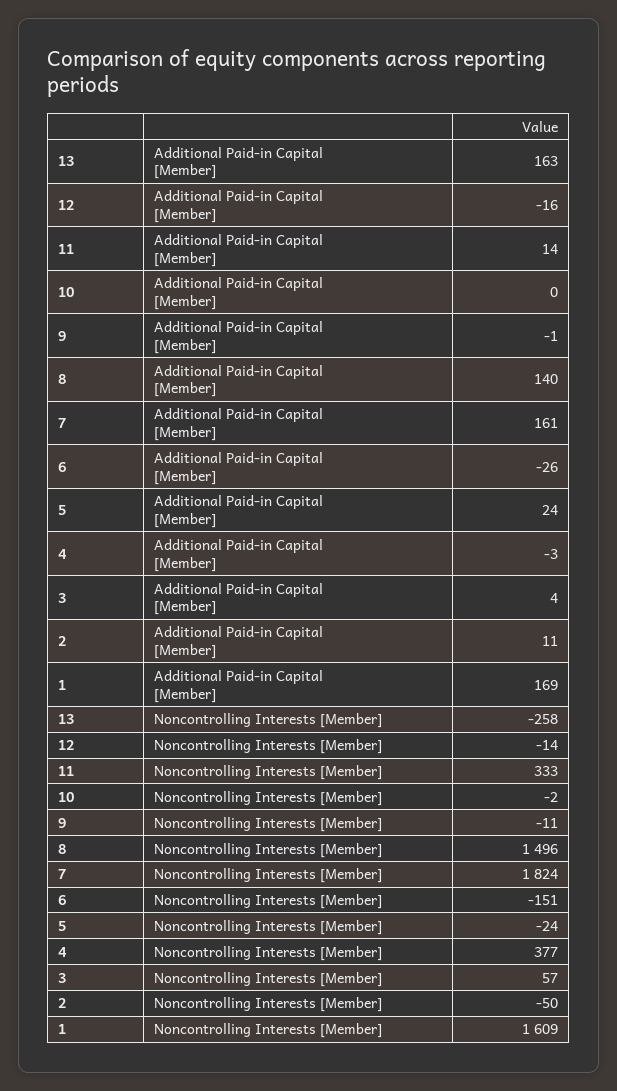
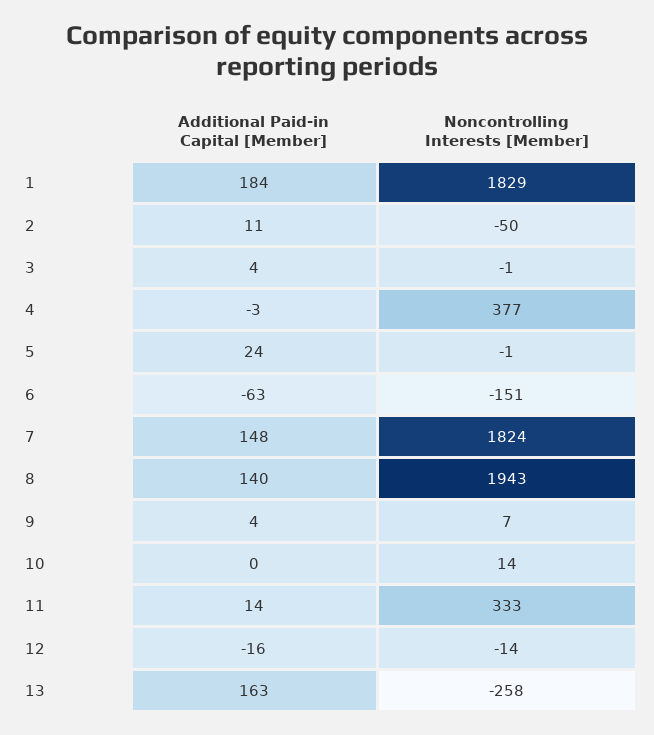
9, Additional Paid-in Capital [Member]: -1 -> 4
7, Additional Paid-in Capital [Member]: 161 -> 148
6, Additional Paid-in Capital [Member]: -26 -> -63
1, Additional Paid-in Capital [Member]: 169 -> 184
10, Noncontrolling Interests [Member]: -2 -> 14
9, Noncontrolling Interests [Member]: -11 -> 7
8, Noncontrolling Interests [Member]: 1496 -> 1943
5, Noncontrolling Interests [Member]: -24 -> -1
3, Noncontrolling Interests [Member]: 57 -> -1
1, Noncontrolling Interests [Member]: 1609 -> 1829

